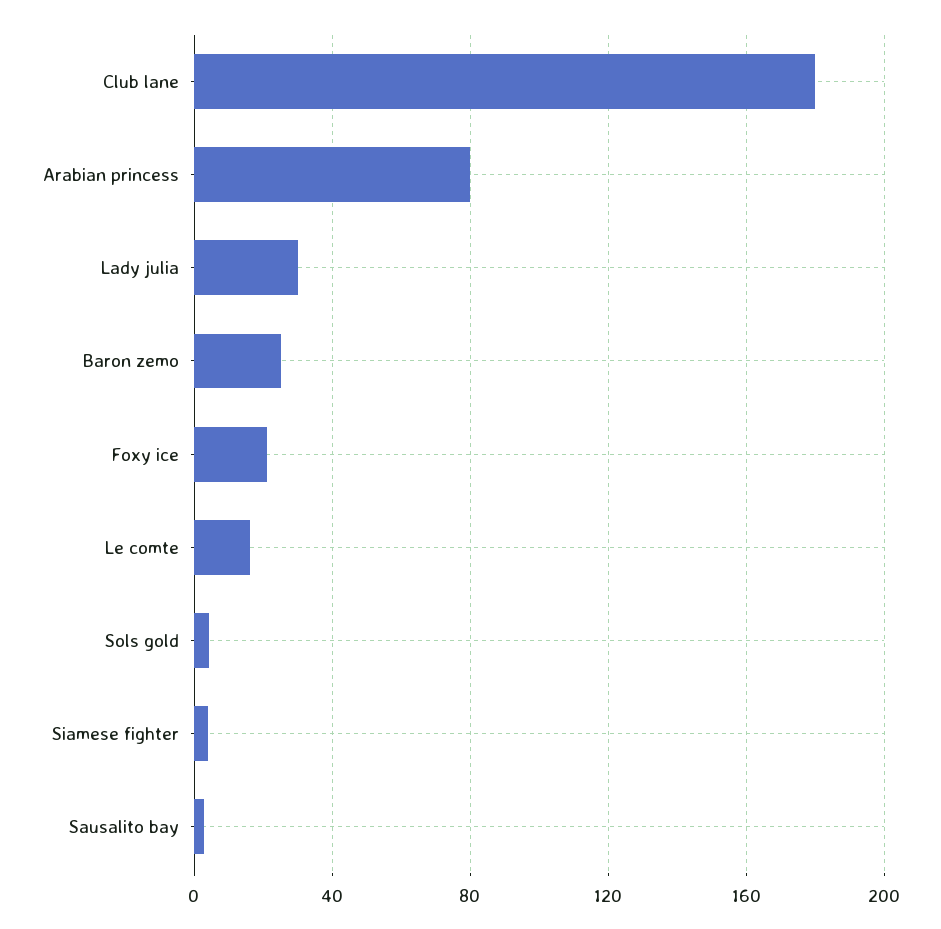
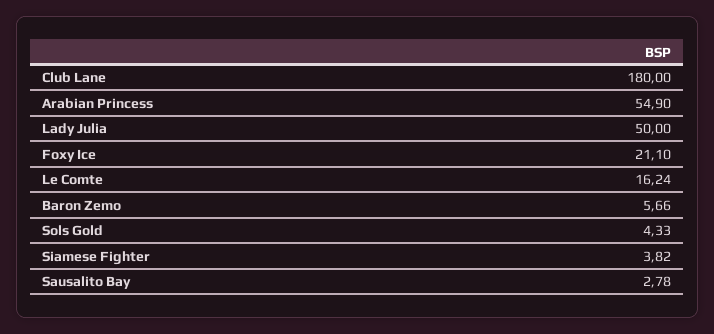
Arabian princess: 80 -> 54.9
Lady julia: 30 -> 50
Baron zemo: 25 -> 5.66

